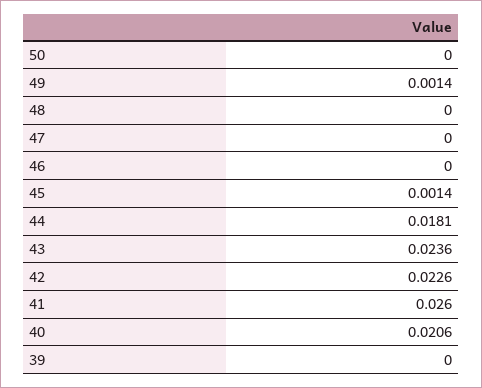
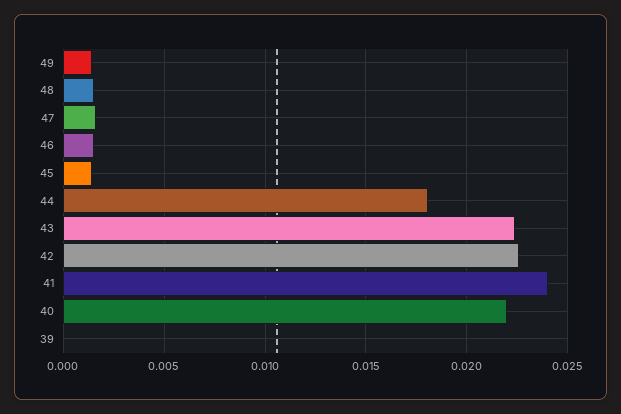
50: 0 -> none
48: 0 -> 0.0015
47: 0 -> 0.0015
46: 0 -> 0.0015
43: 0.0236 -> 0.0225
41: 0.026 -> 0.024
40: 0.0206 -> 0.022

